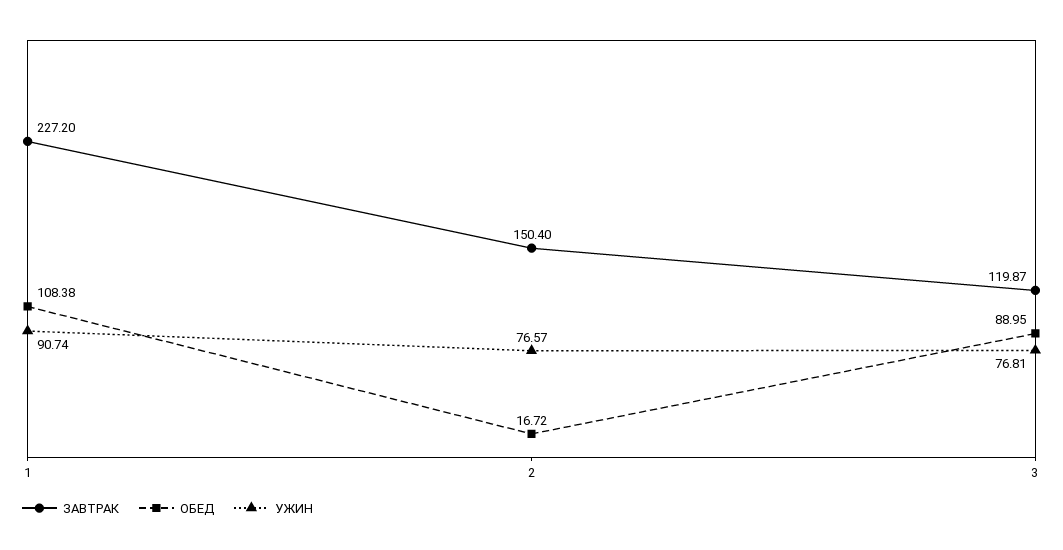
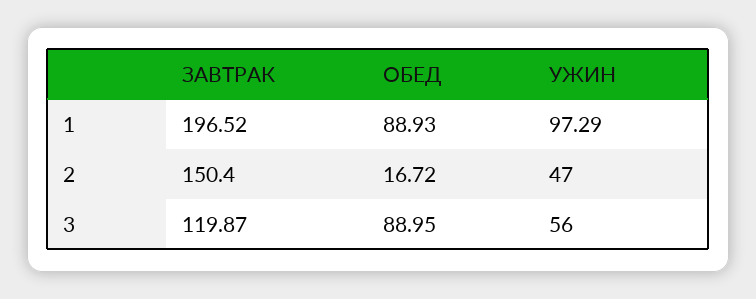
ЗАВТРАК, 1: 227.2 -> 196.52
ОБЕД, 1: 108.38 -> 88.93
УЖИН, 1: 90.74 -> 97.29
УЖИН, 2: 76.57 -> 47
УЖИН, 3: 76.81 -> 56

